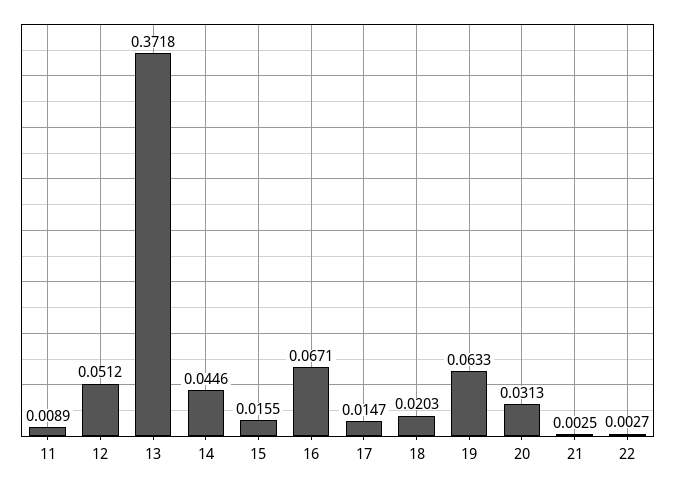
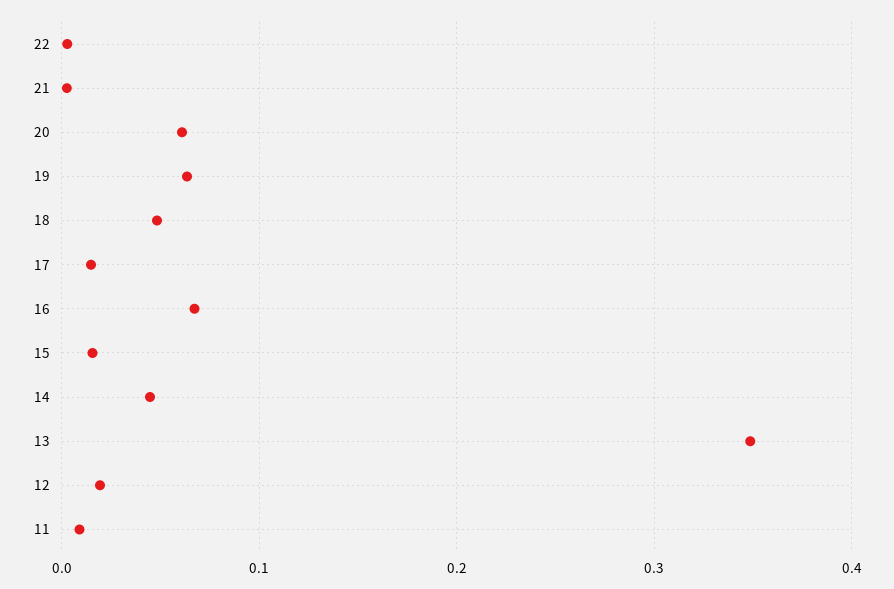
12: 0.0512 -> 0.02
13: 0.3718 -> 0.35
18: 0.0203 -> 0.05
20: 0.0313 -> 0.06

